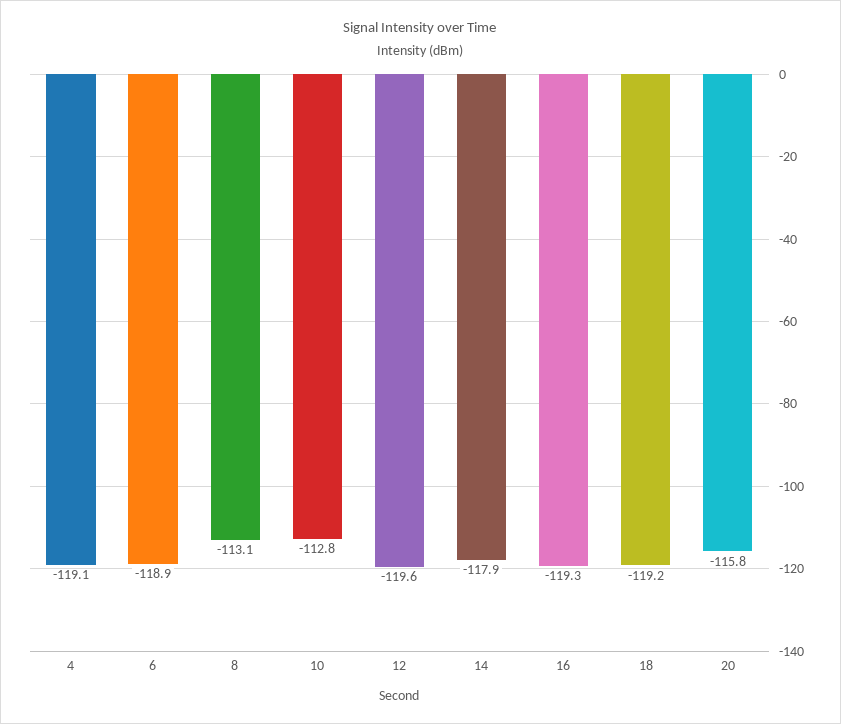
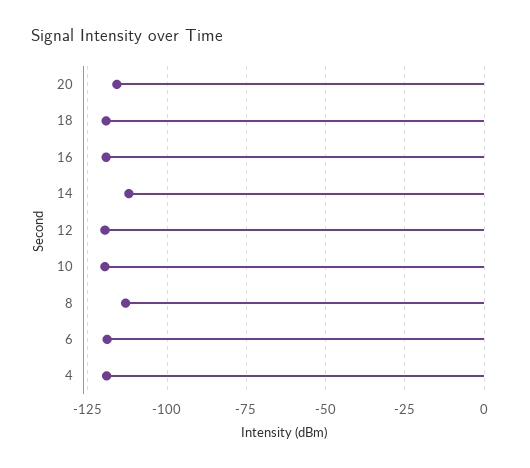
10: -112.8 -> -120
14: -117.9 -> -112.5

